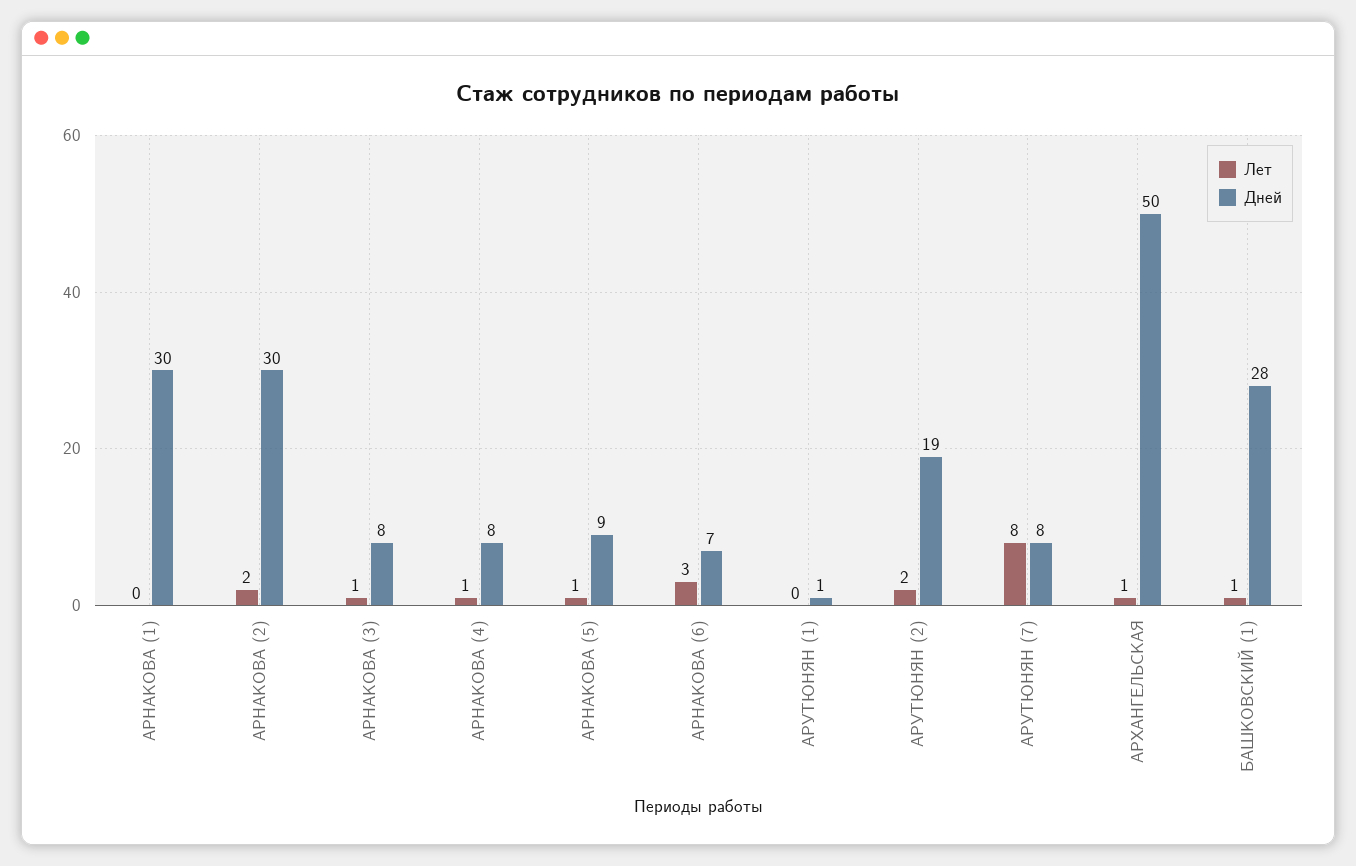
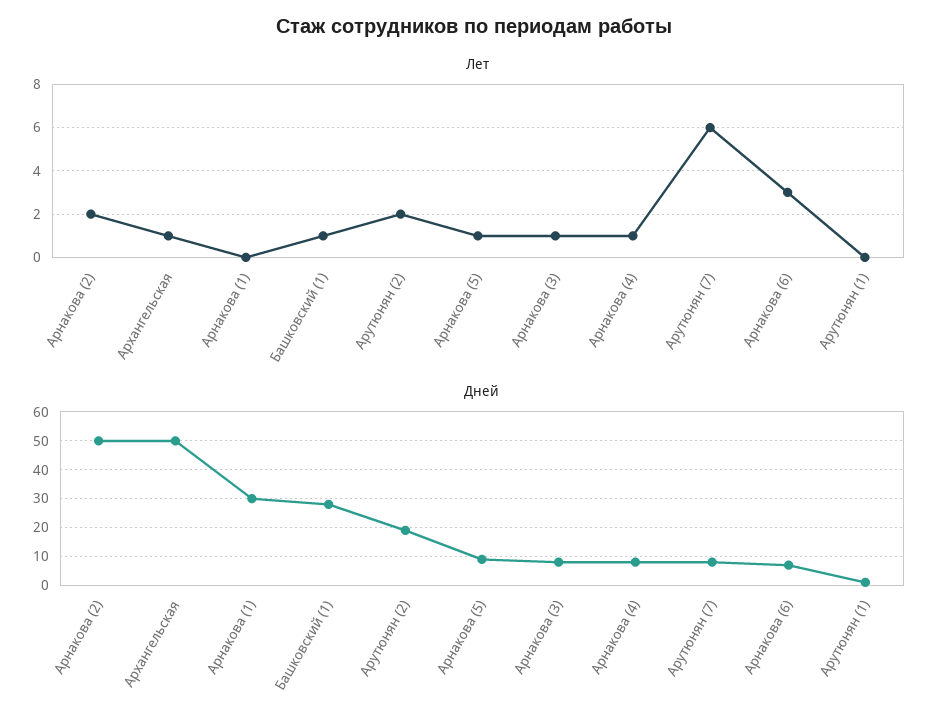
Дней, АРНАКОВА (2): 30 -> 50
Лет, АРУТЮНЯН (7): 8 -> 6

